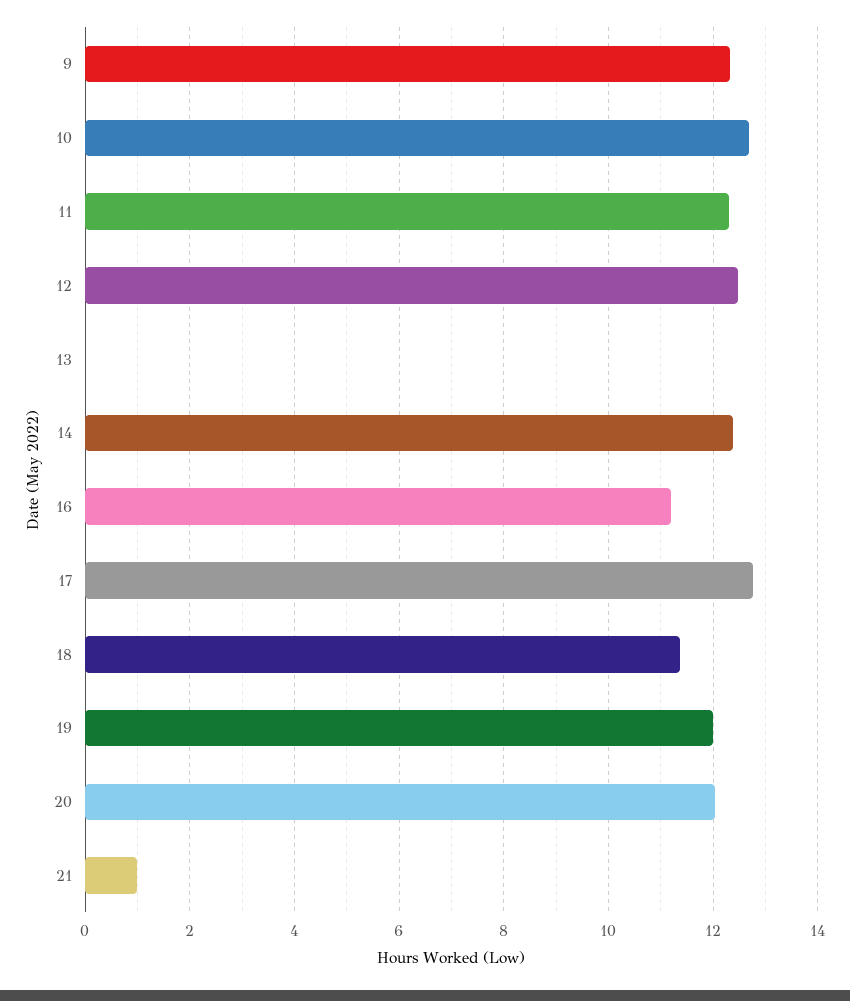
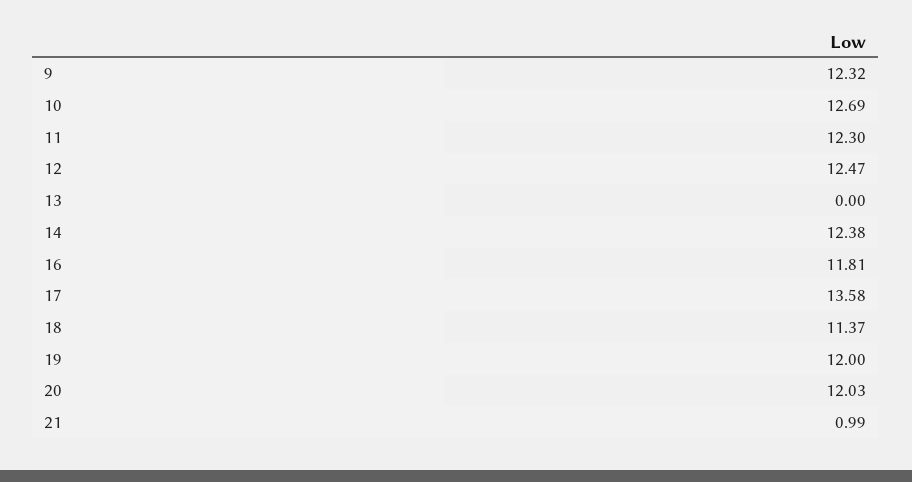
16: 11.2 -> 11.81
17: 12.8 -> 13.58

